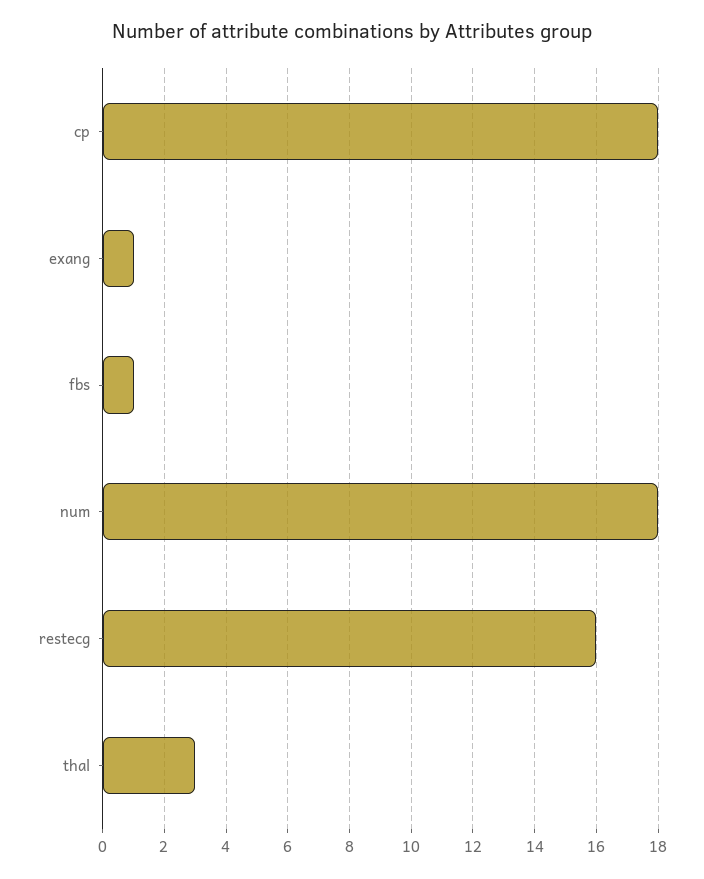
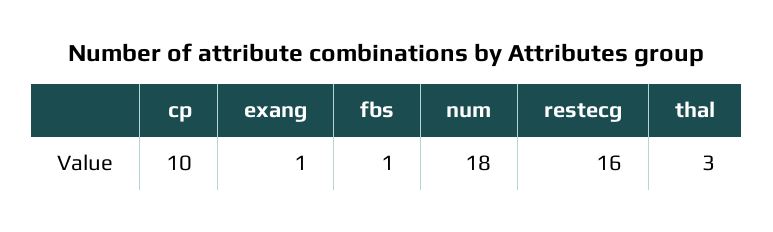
cp: 18 -> 10

